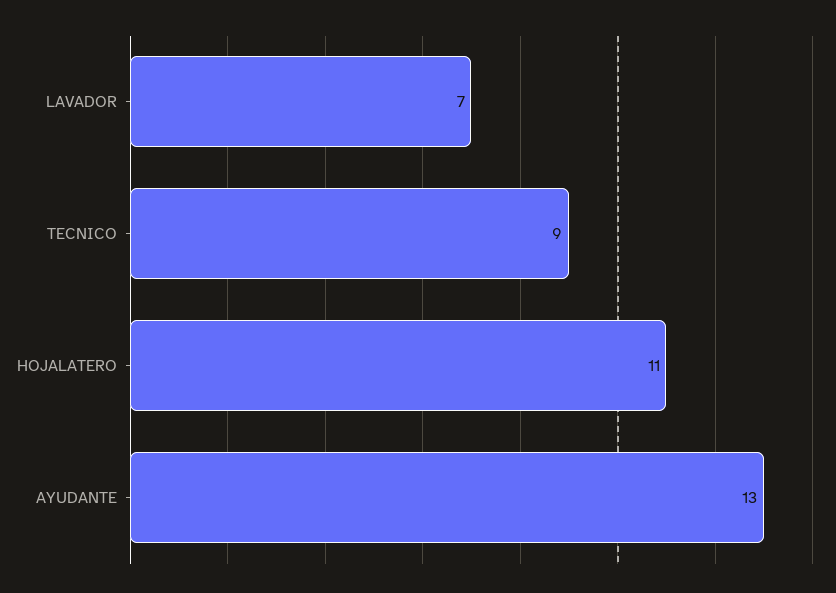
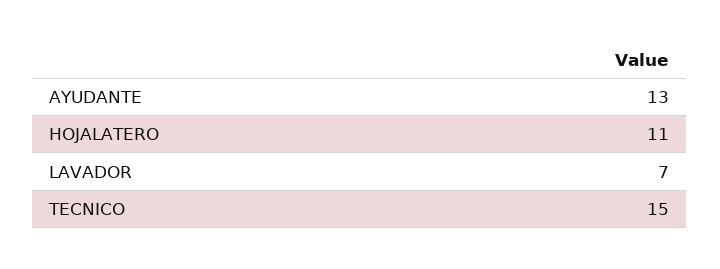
TECNICO: 9 -> 15

